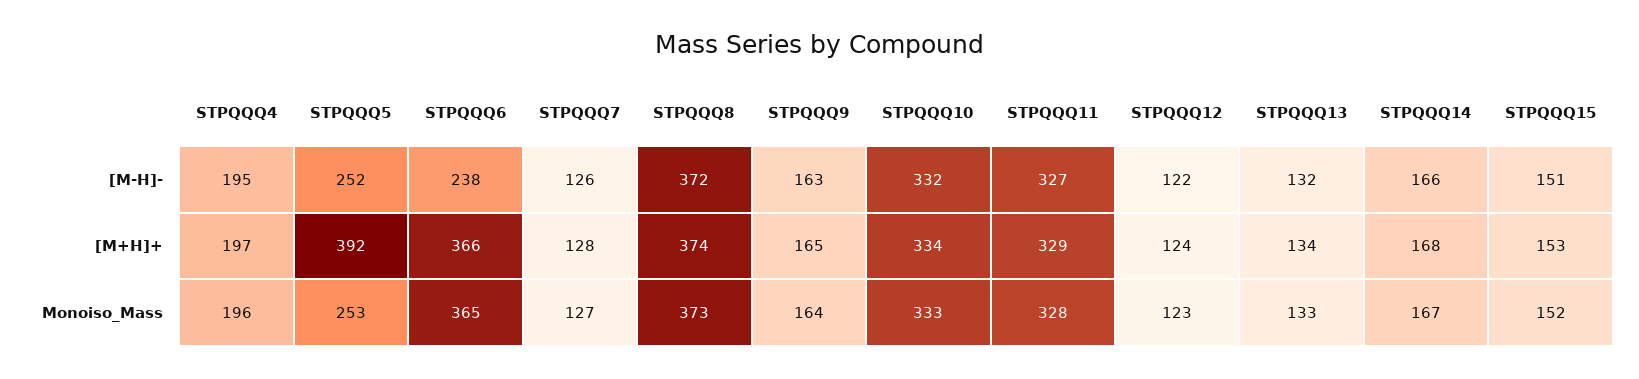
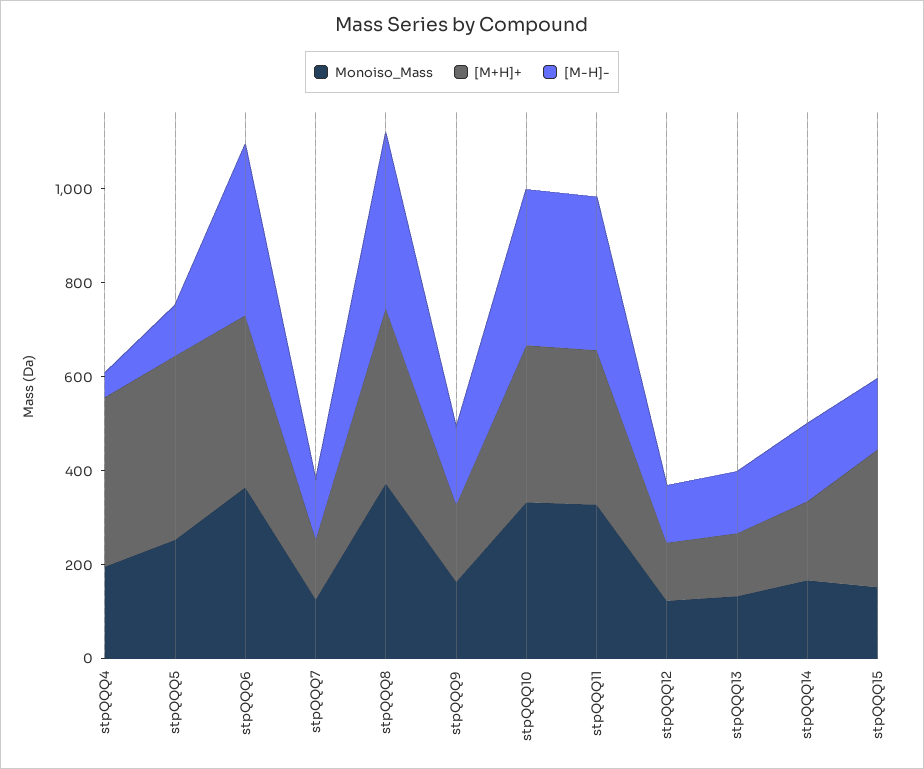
[M-H]-, STPQQQ4: 195 -> 50
[M-H]-, STPQQQ5: 252 -> 100
[M-H]-, STPQQQ6: 238 -> 350
[M+H]+, STPQQQ4: 197 -> 350
[M+H]+, STPQQQ15: 153 -> 300

